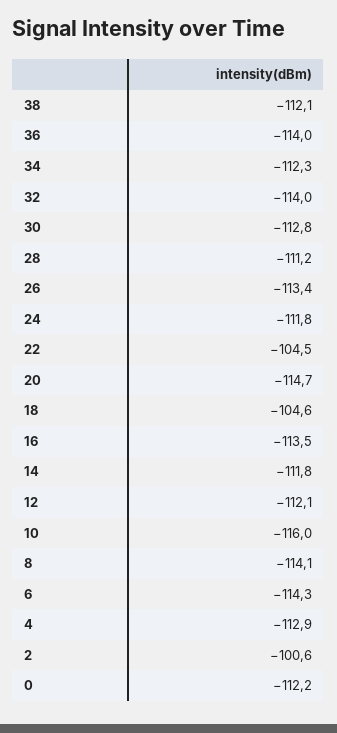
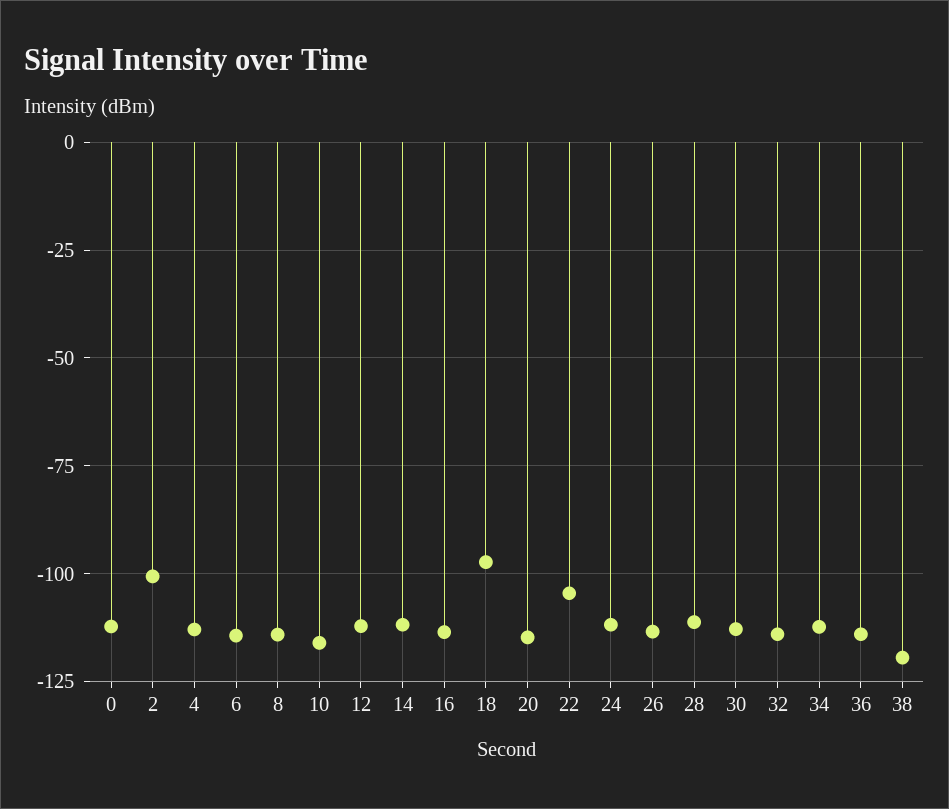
38: -112.1 -> -120
18: -104.6 -> -97.5

